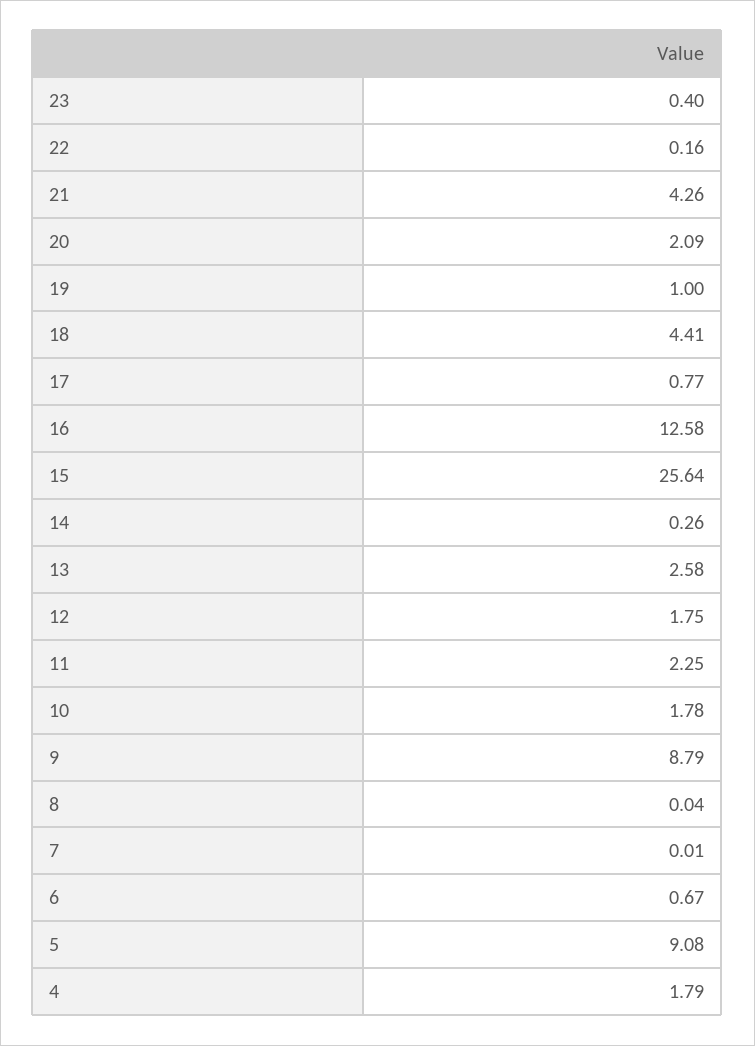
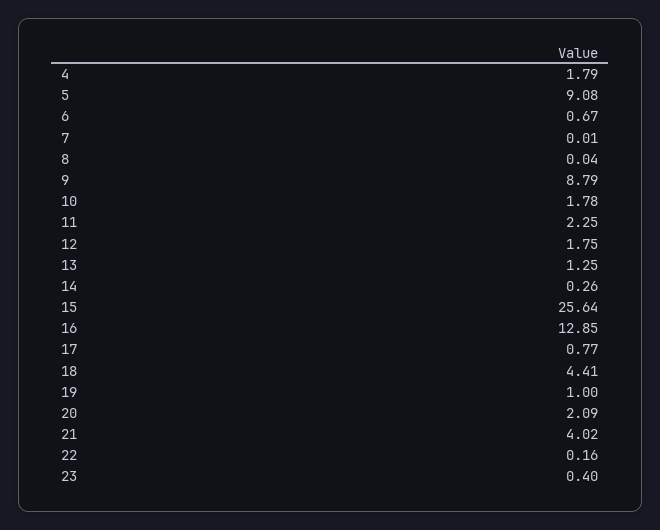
21: 4.26 -> 4.02
16: 12.58 -> 12.85
13: 2.58 -> 1.25

